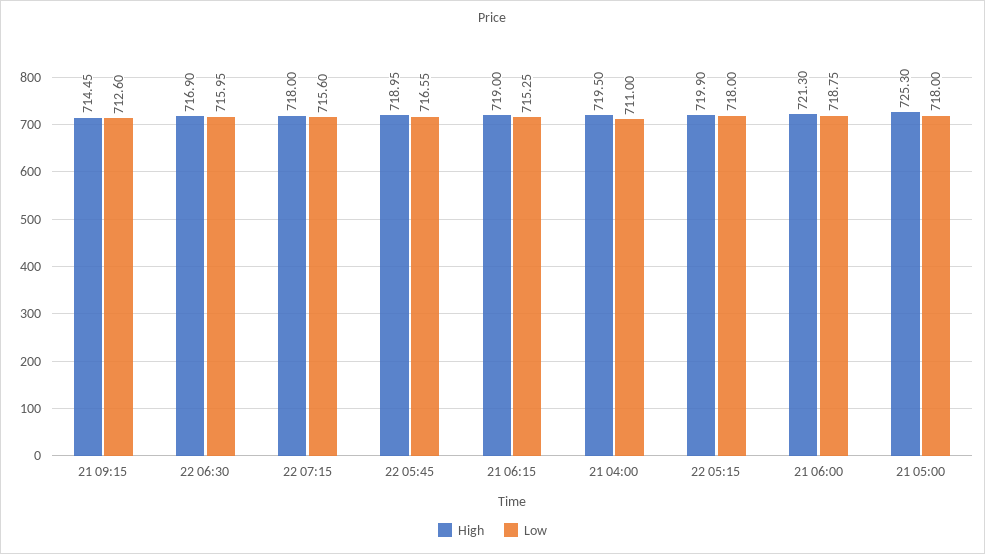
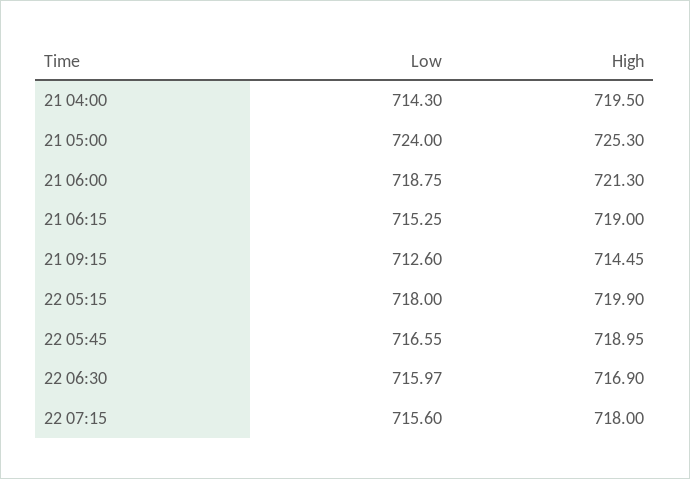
Low, 22 06:30: 715.95 -> 715.97
Low, 21 04:00: 711 -> 714.3
Low, 21 05:00: 718 -> 724

